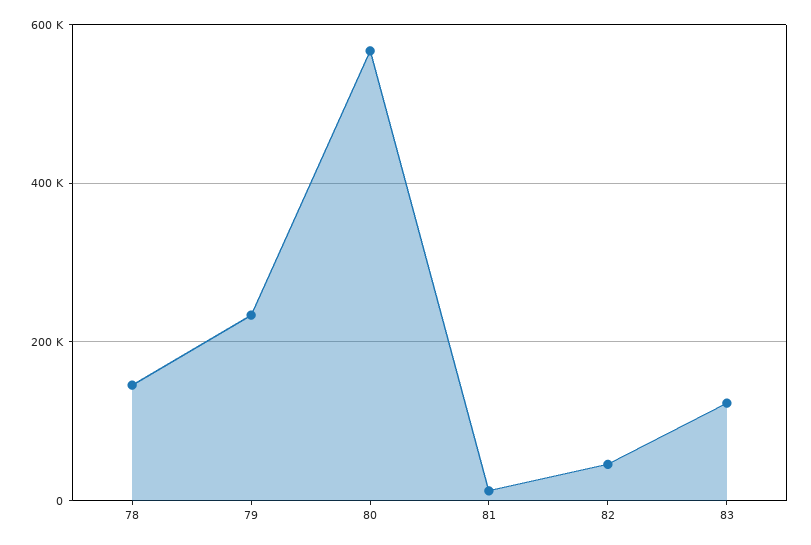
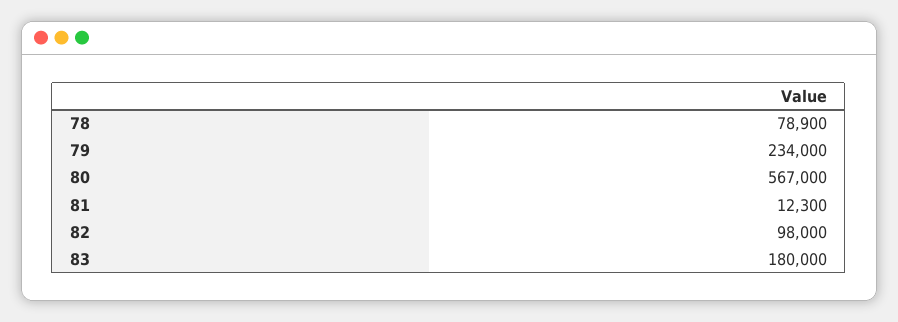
78: 140000 -> 78900
82: 40000 -> 98000
83: 120000 -> 180000

